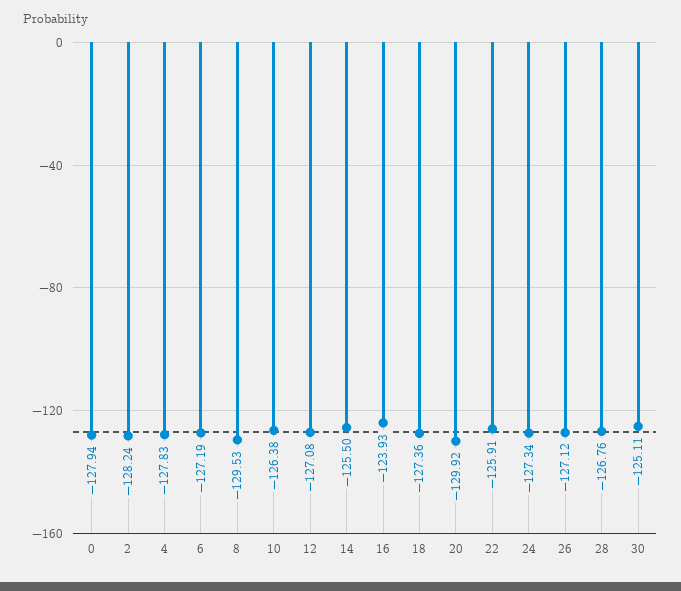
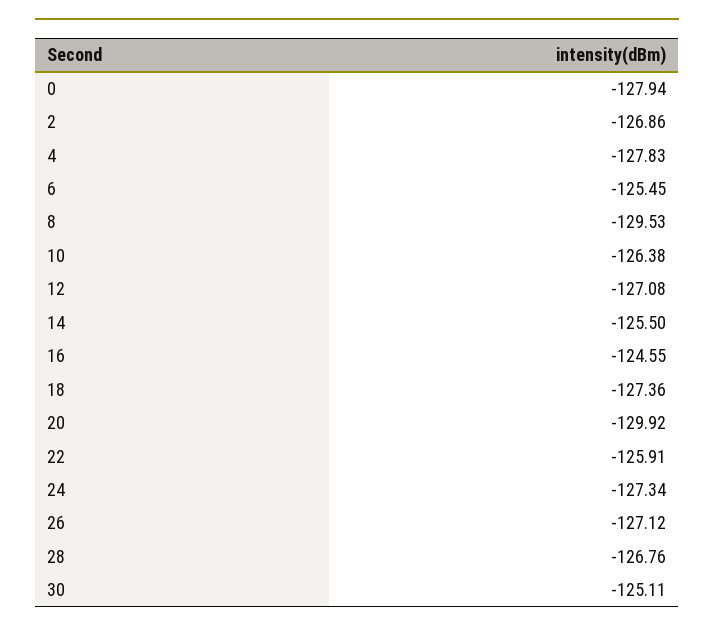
2: -128.24 -> -126.86
6: -127.19 -> -125.45
16: -123.93 -> -124.55

